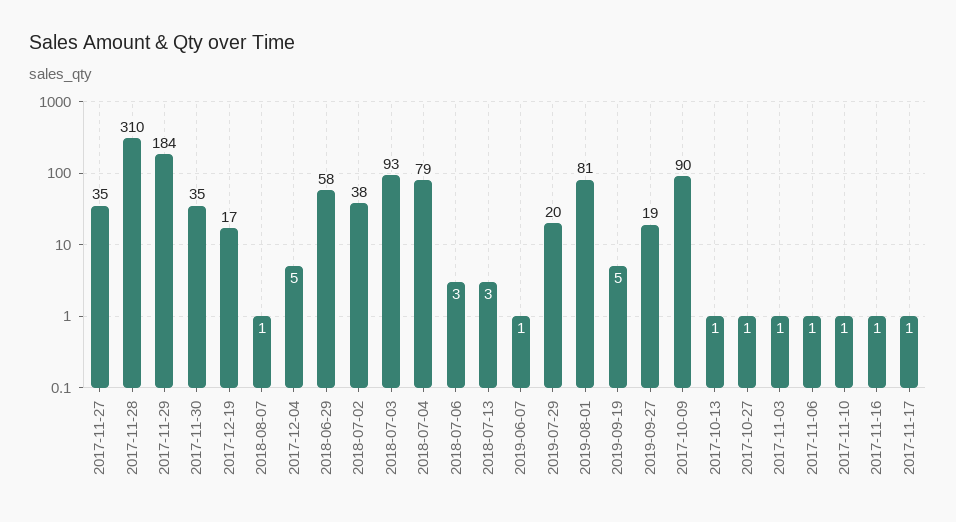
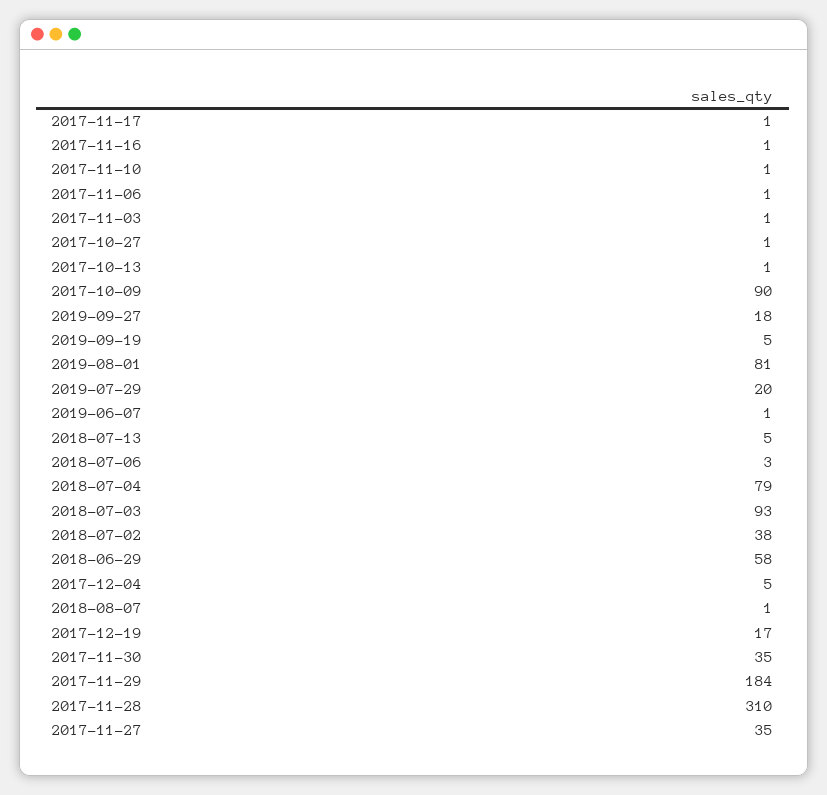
2018-07-13: 3 -> 5
2019-09-27: 19 -> 18

